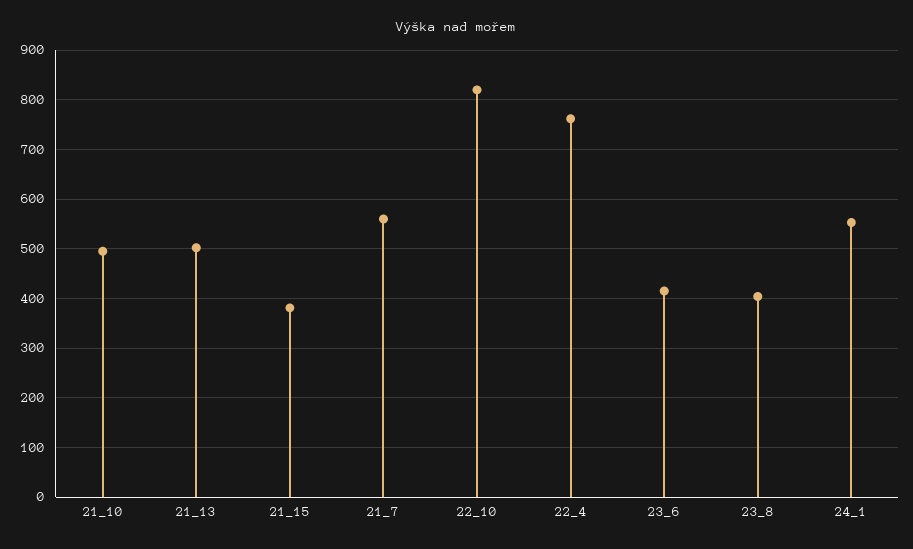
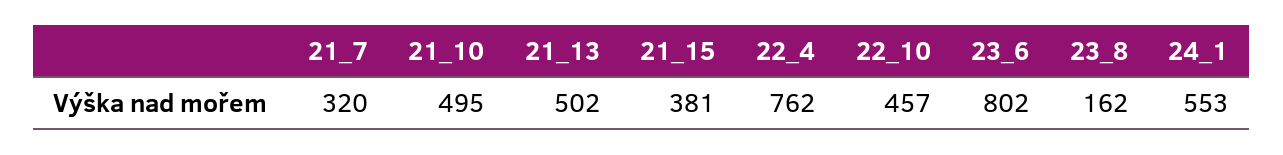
21_7: 560 -> 320
22_10: 820 -> 457
23_6: 420 -> 802
23_8: 400 -> 162

